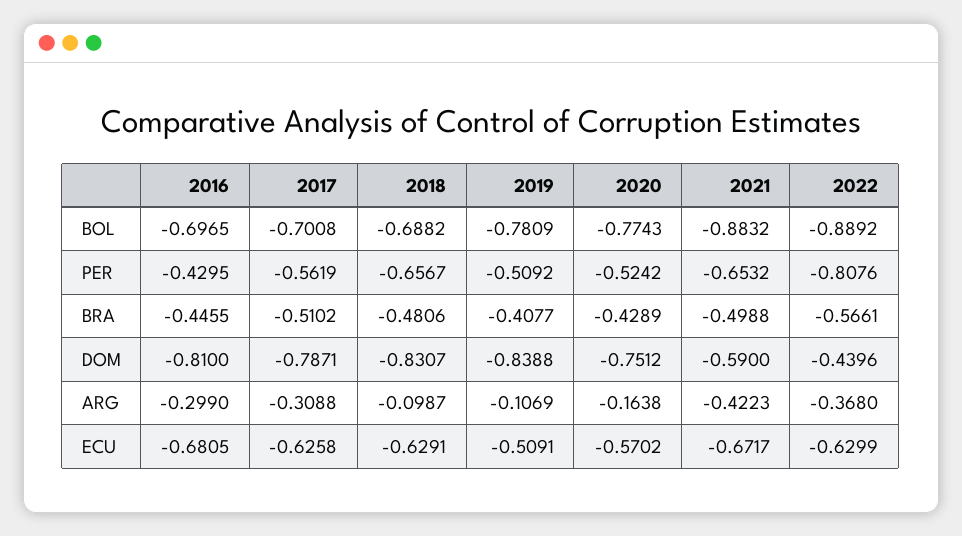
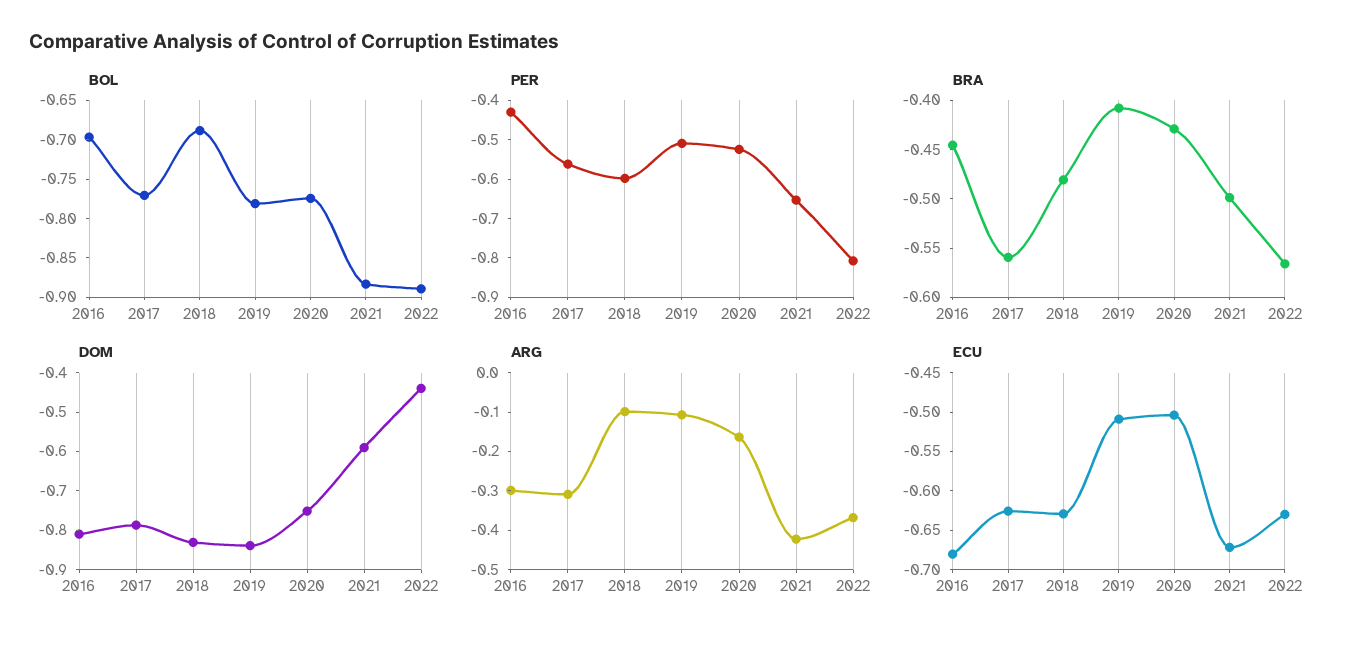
BOL, 2017: -0.7008 -> -0.775
PER, 2018: -0.6567 -> -0.6
BRA, 2017: -0.5102 -> -0.56
ECU, 2020: -0.5702 -> -0.5

